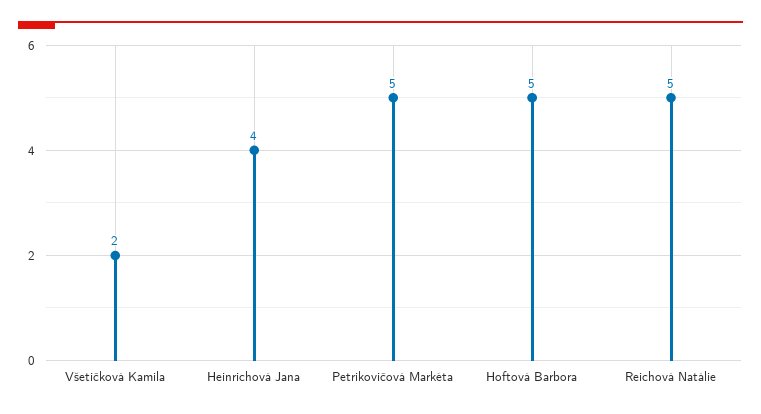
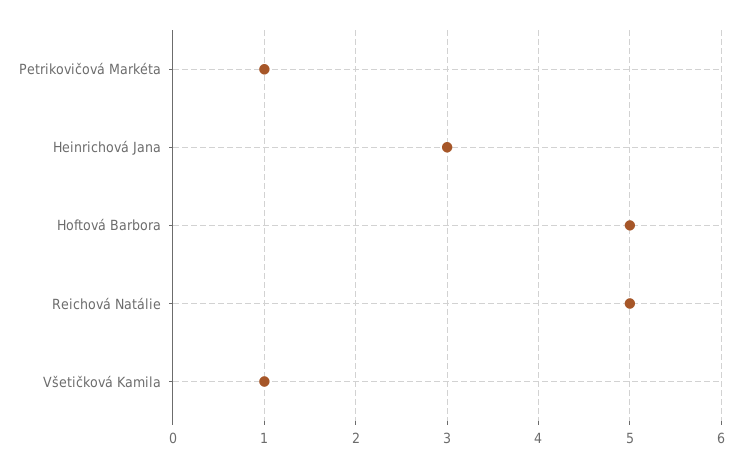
Všetičková Kamila: 2 -> 1
Heinrichová Jana: 4 -> 3
Petrikovičová Markéta: 5 -> 1

